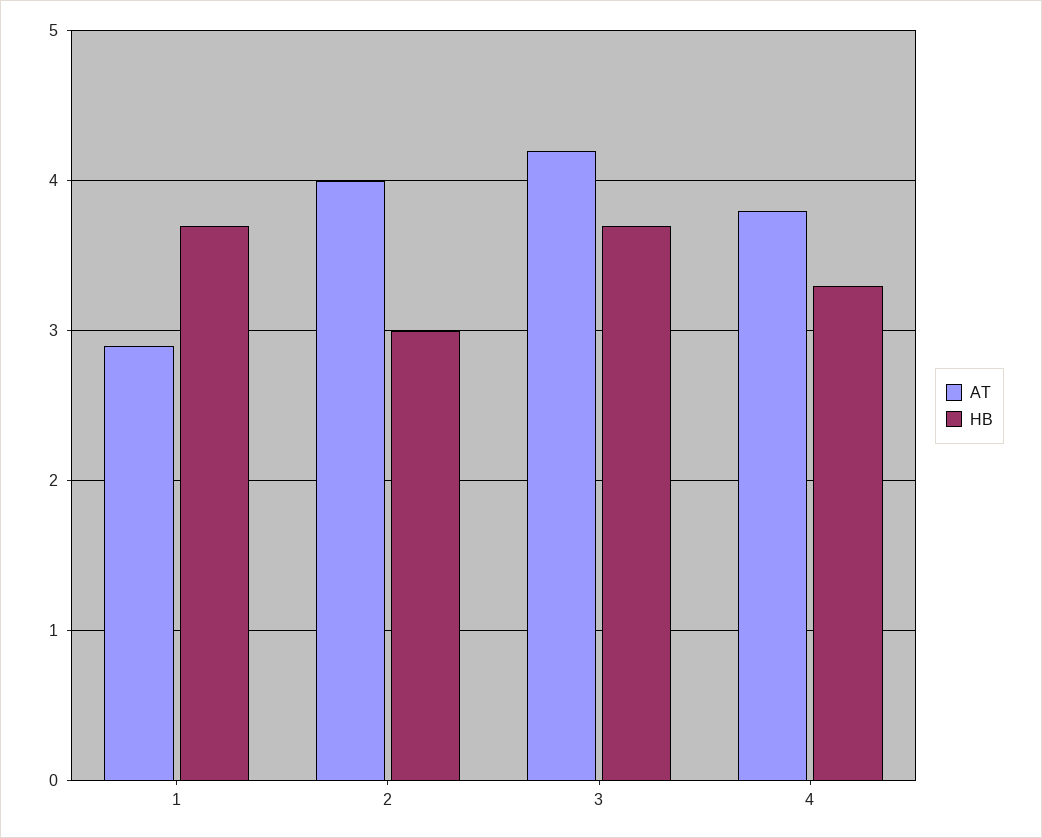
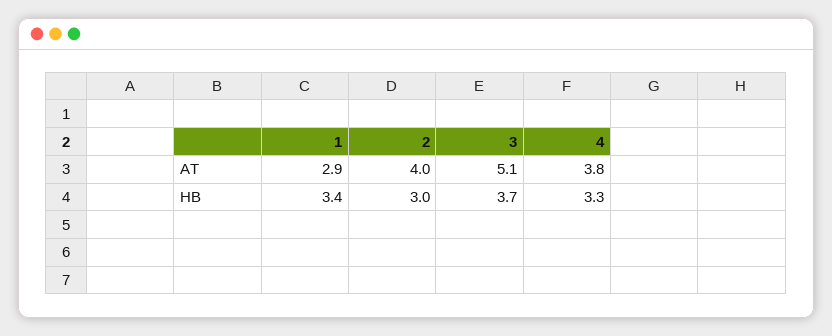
HB, 1: 3.7 -> 3.4
AT, 3: 4.2 -> 5.1

